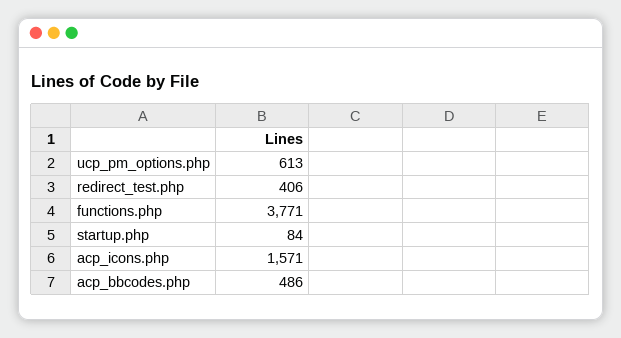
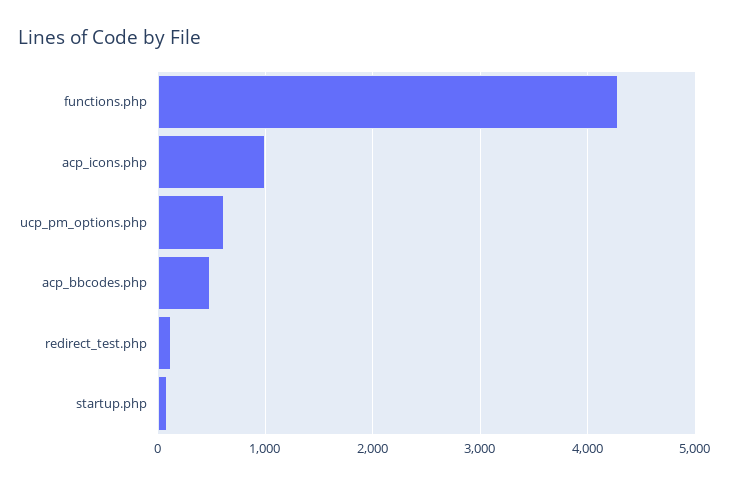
redirect_test.php: 406 -> 100
functions.php: 3771 -> 4300
acp_icons.php: 1571 -> 1000

